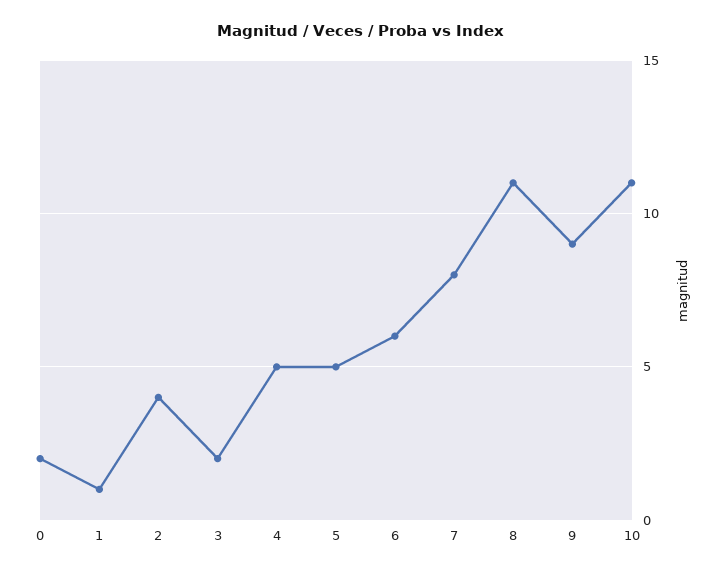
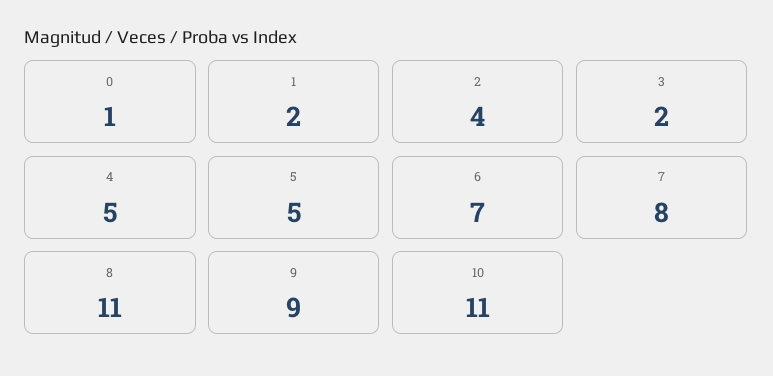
0: 2 -> 1
1: 1 -> 2
6: 6 -> 7

